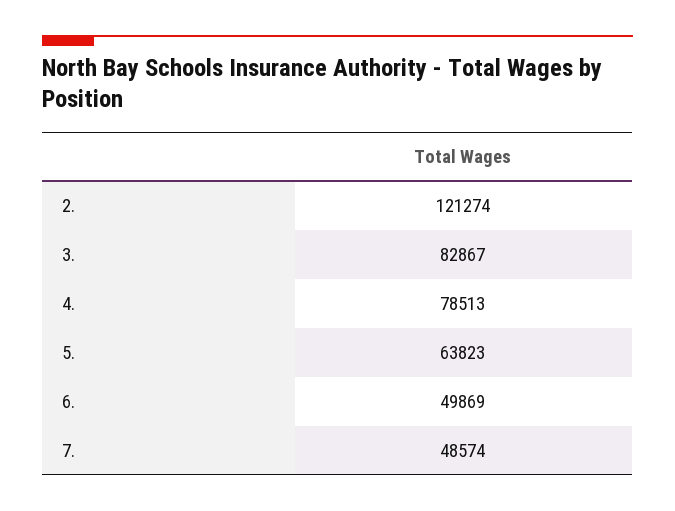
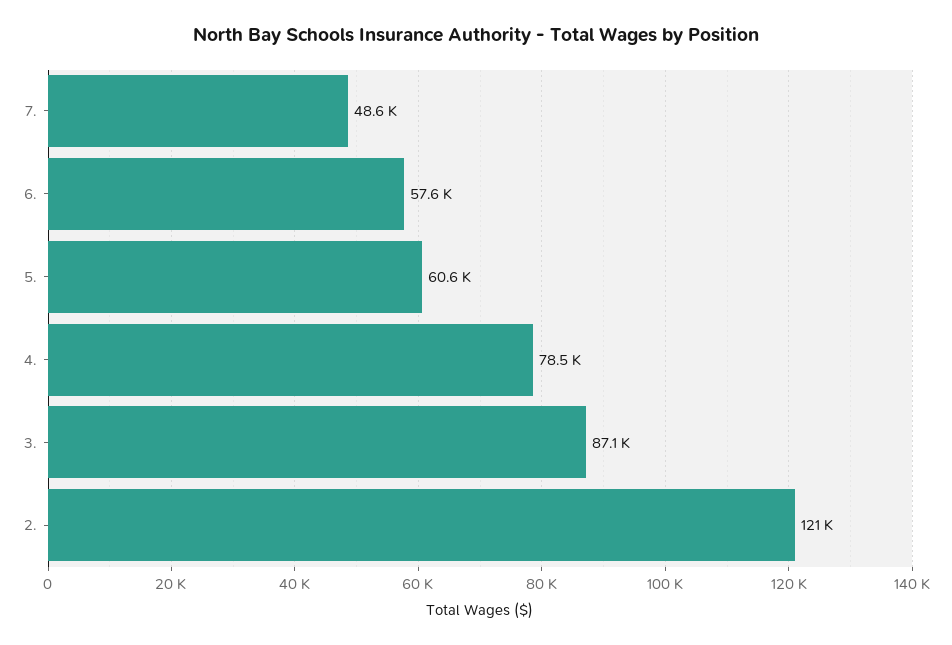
3.: 82867 -> 87100
5.: 63823 -> 60600
6.: 49869 -> 57600

